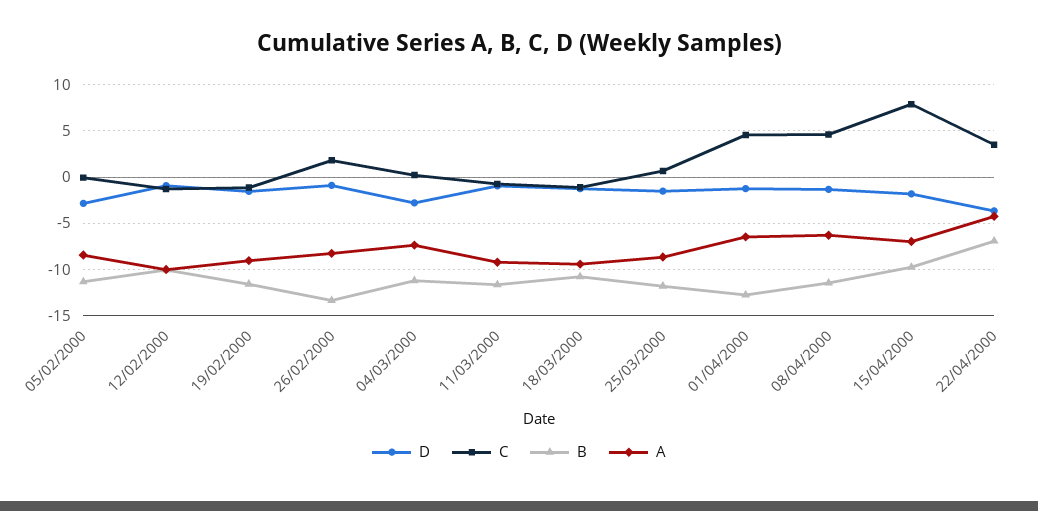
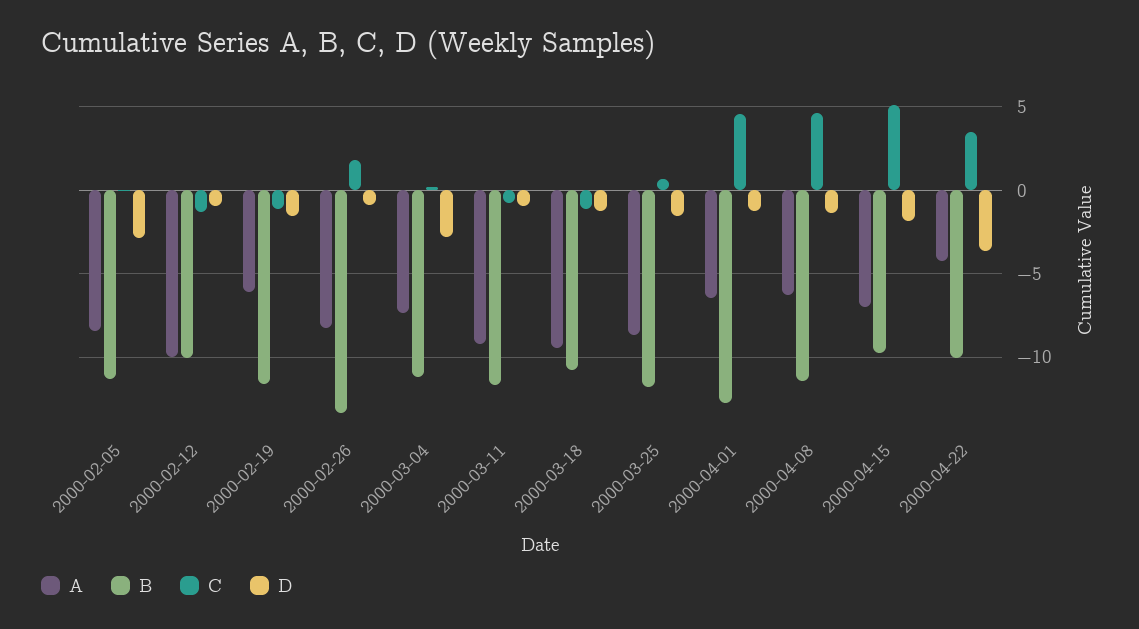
A, 19/02/2000: -9 -> -6
C, 15/04/2000: 8 -> 5
B, 22/04/2000: -7 -> -10

